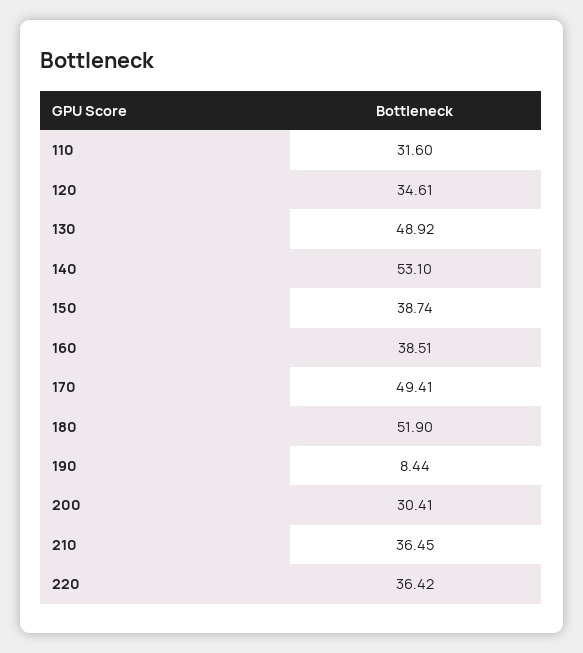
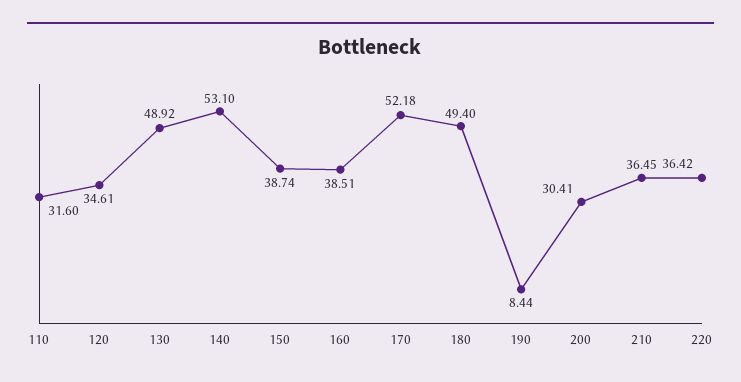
170: 49.41 -> 52.18
180: 51.9 -> 49.4

